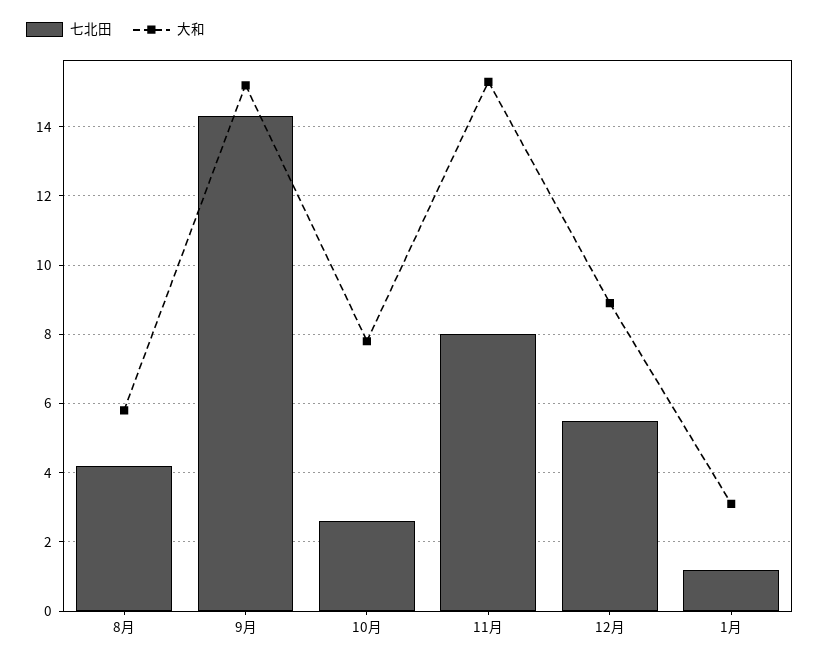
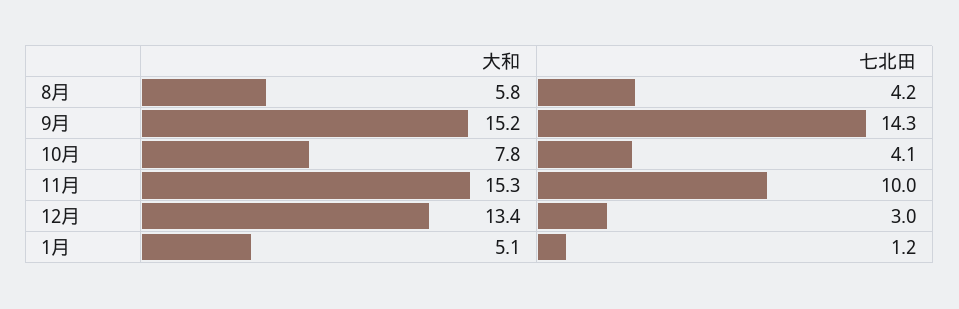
七北田, 10月: 2.5 -> 4.1
七北田, 11月: 8 -> 10
七北田, 12月: 5.5 -> 3
大和, 12月: 9 -> 13.4
大和, 1月: 3 -> 5.1

